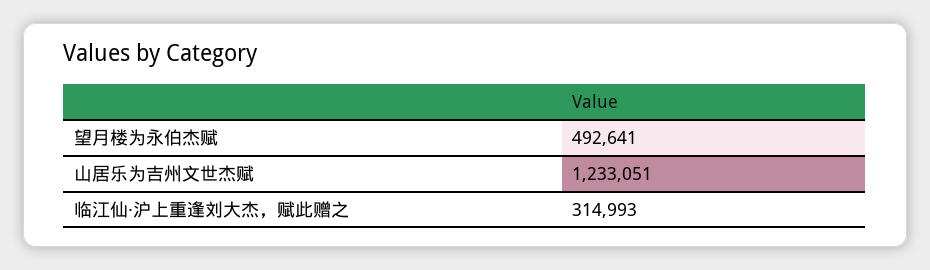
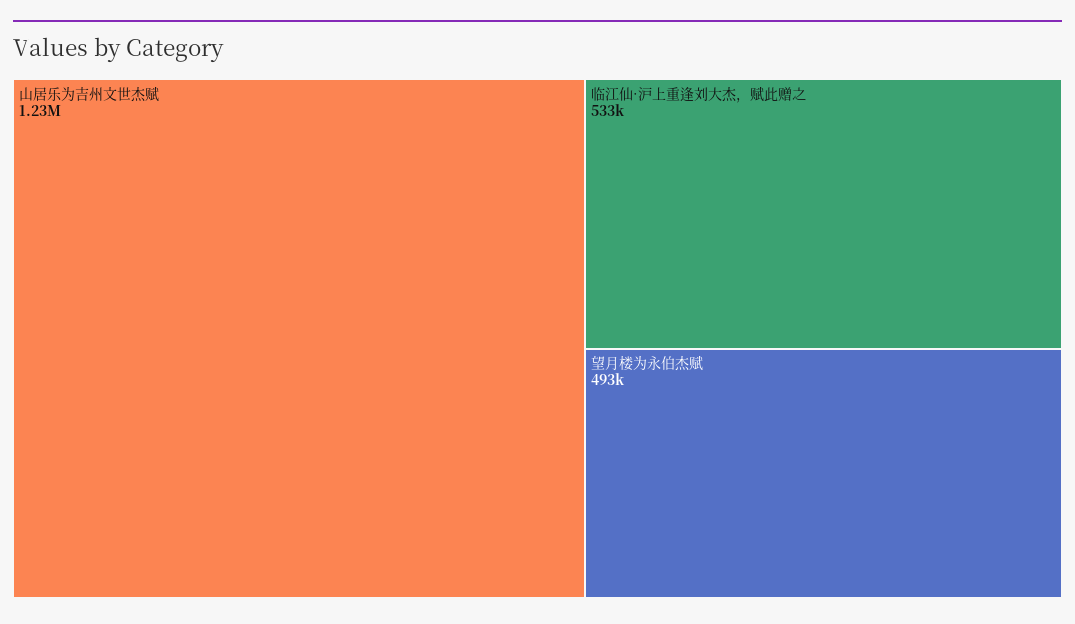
临江仙·沪上重逢刘大杰，赋此赠之: 314993 -> 533000

